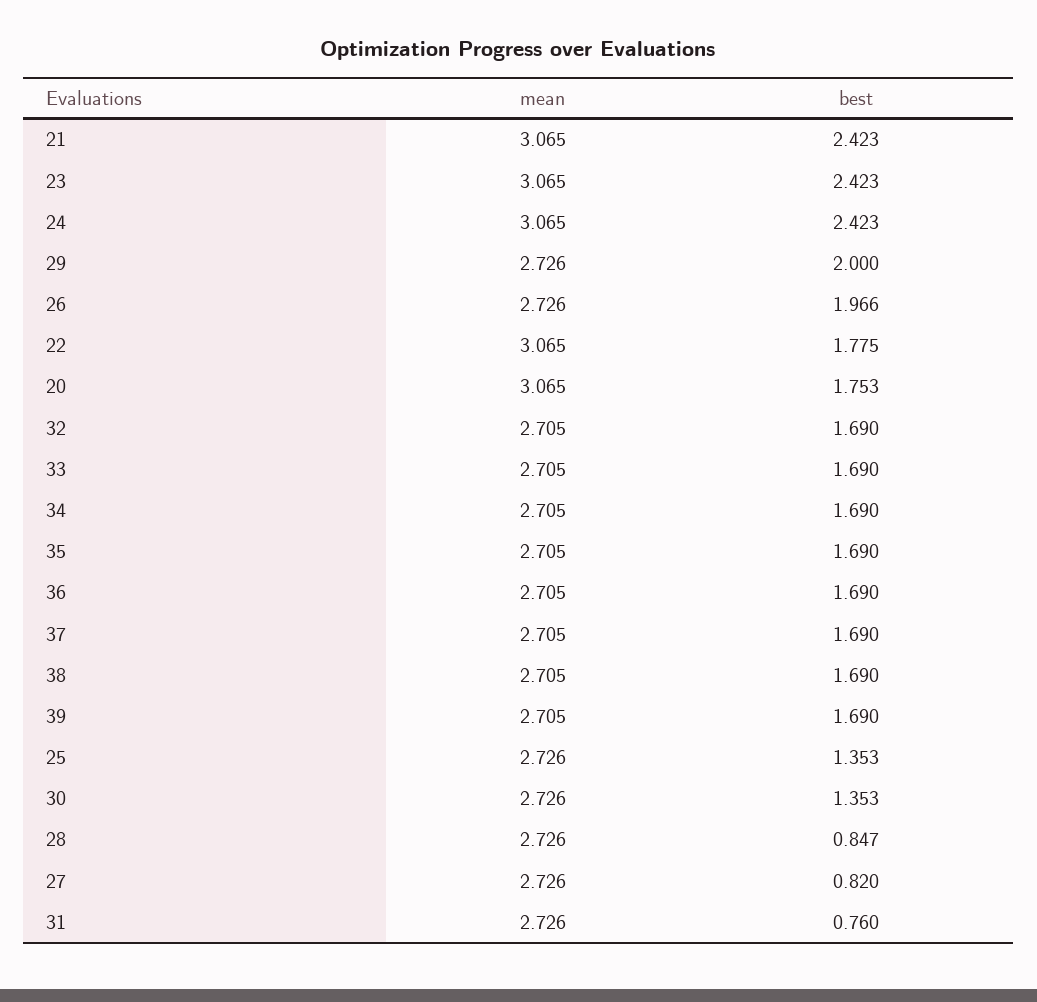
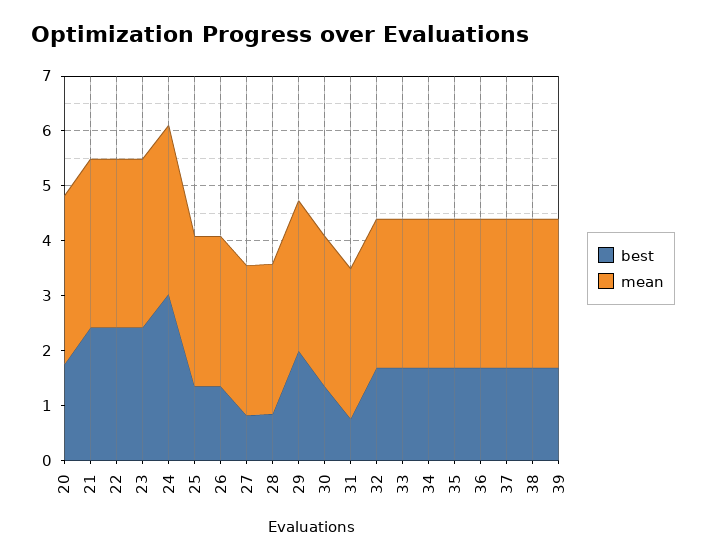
best, 24: 2.423 -> 3
best, 26: 1.966 -> 1.4
best, 22: 1.775 -> 2.4

